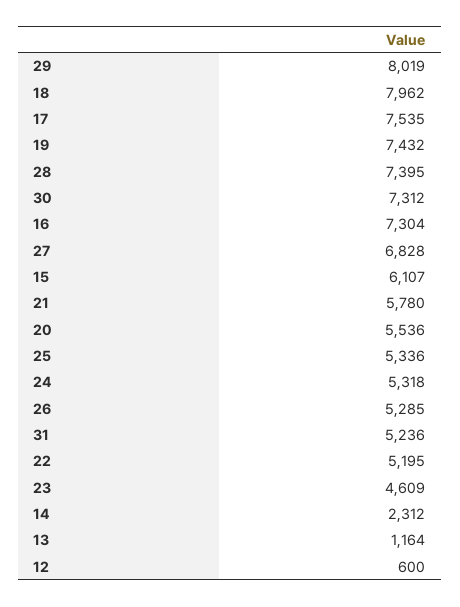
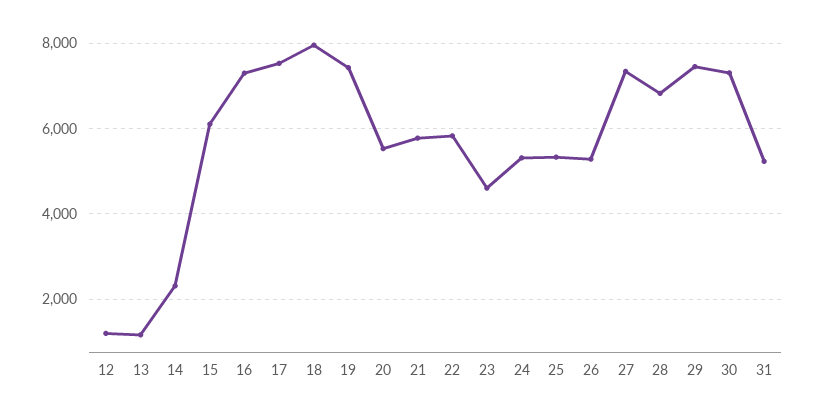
29: 8019 -> 7400
28: 7395 -> 6800
27: 6828 -> 7400
22: 5195 -> 5800
12: 600 -> 1200

